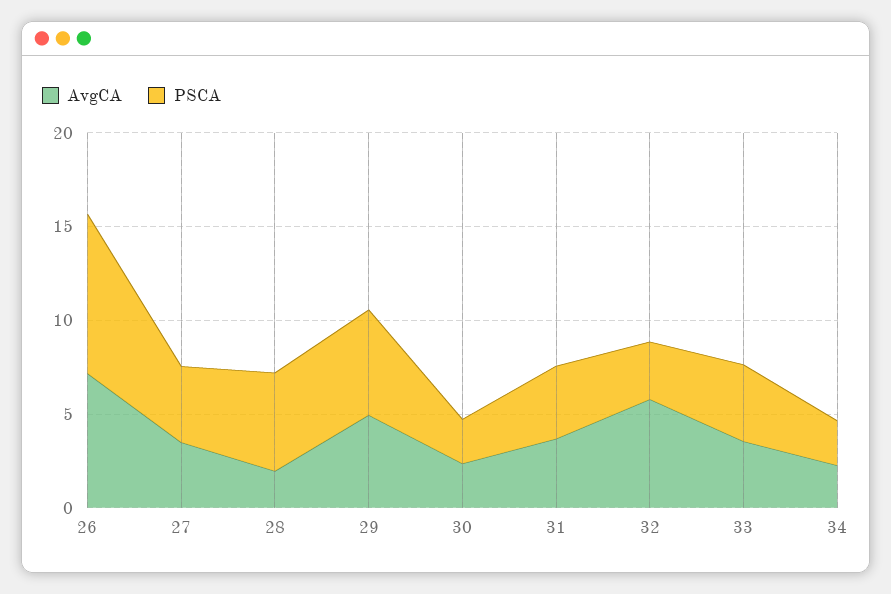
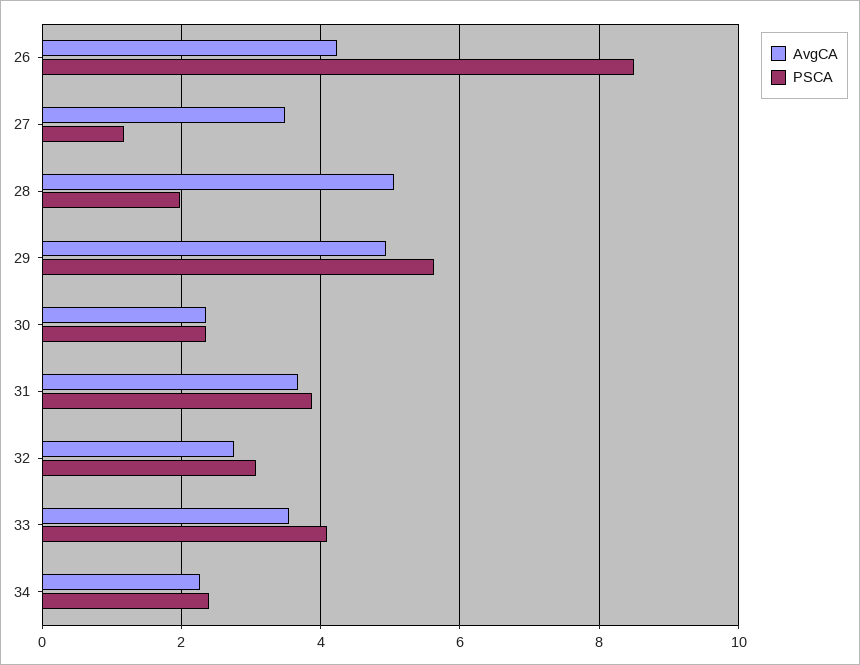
AvgCA, 26: 7 -> 4.2
PSCA, 27: 4 -> 1.2
AvgCA, 28: 2 -> 5
PSCA, 28: 5 -> 2
AvgCA, 32: 6 -> 2.8

